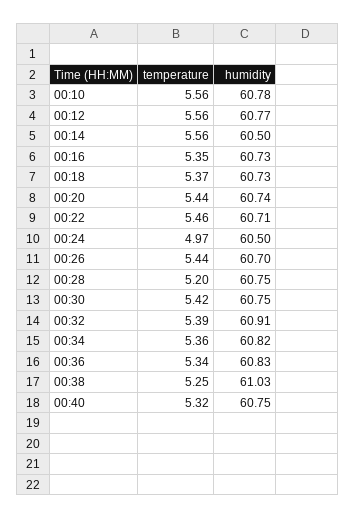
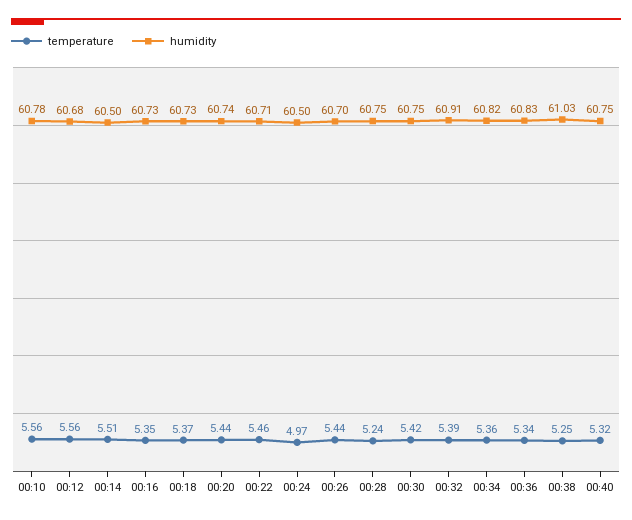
humidity, 00:12: 60.77 -> 60.68
temperature, 00:14: 5.56 -> 5.51
temperature, 00:28: 5.2 -> 5.24

